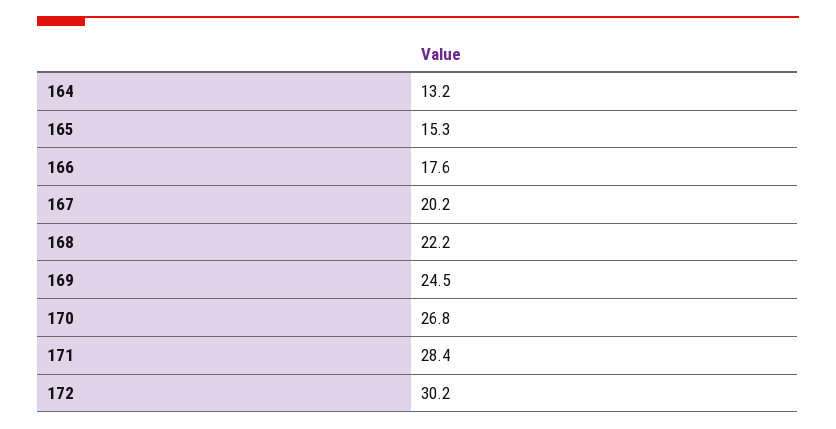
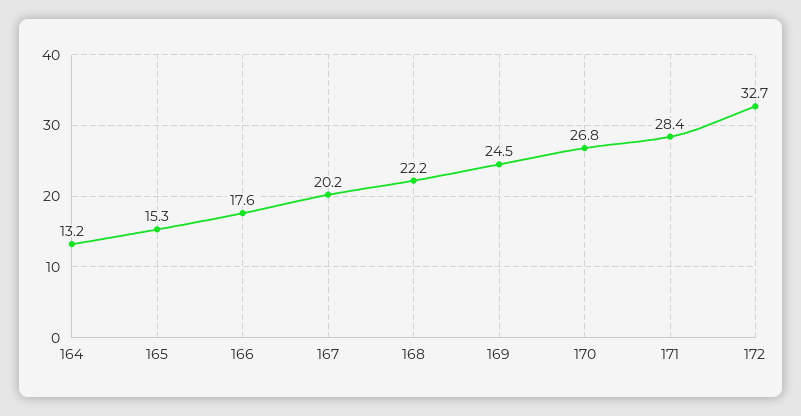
172: 30.2 -> 32.7

